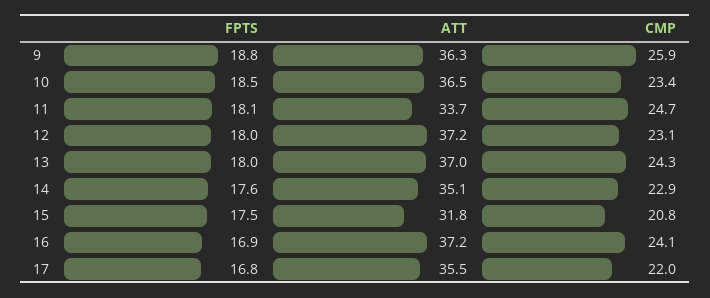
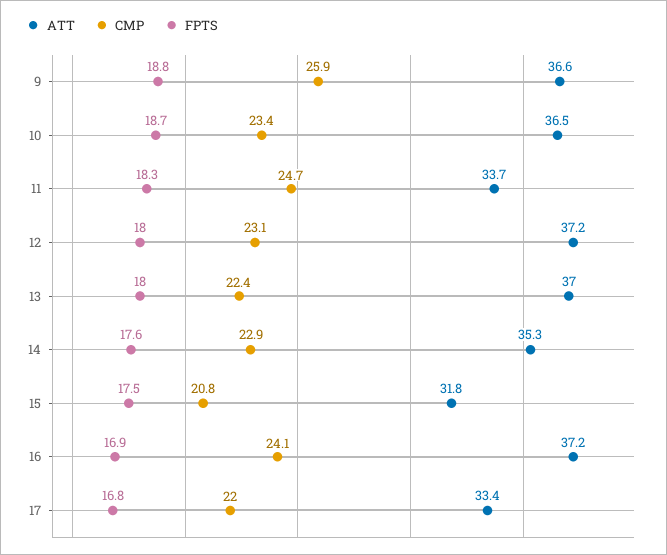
ATT, 9: 36.3 -> 36.6
FPTS, 10: 18.5 -> 18.7
FPTS, 11: 18.1 -> 18.3
CMP, 13: 24.3 -> 22.4
ATT, 14: 35.1 -> 35.3
ATT, 17: 35.5 -> 33.4

